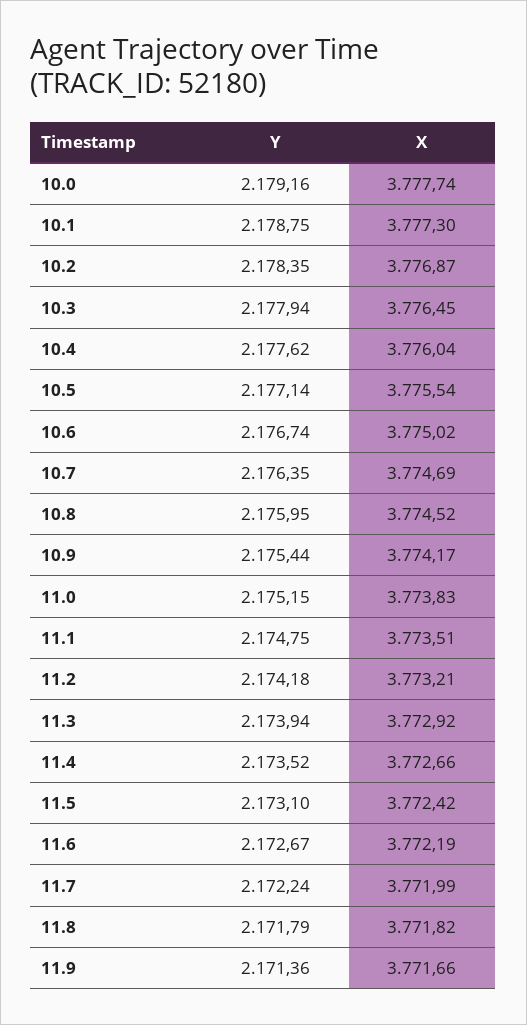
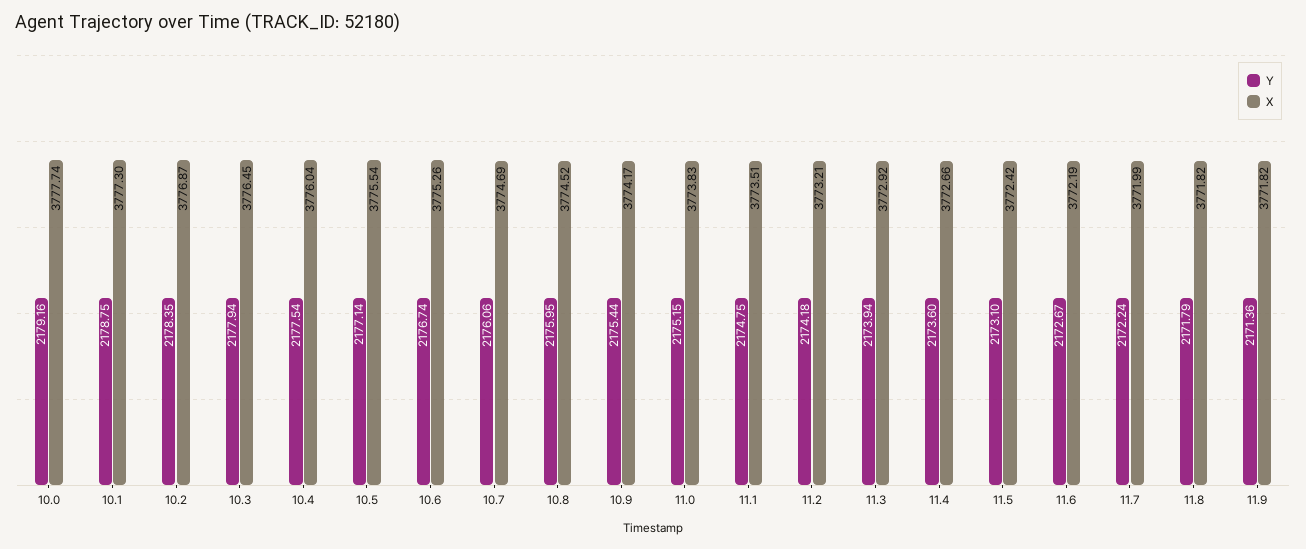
Y, 10.4: 2177.62 -> 2177.54
X, 10.6: 3775.02 -> 3775.26
Y, 10.7: 2176.35 -> 2176.06
Y, 11.4: 2173.52 -> 2173.6
X, 11.9: 3771.66 -> 3771.82

